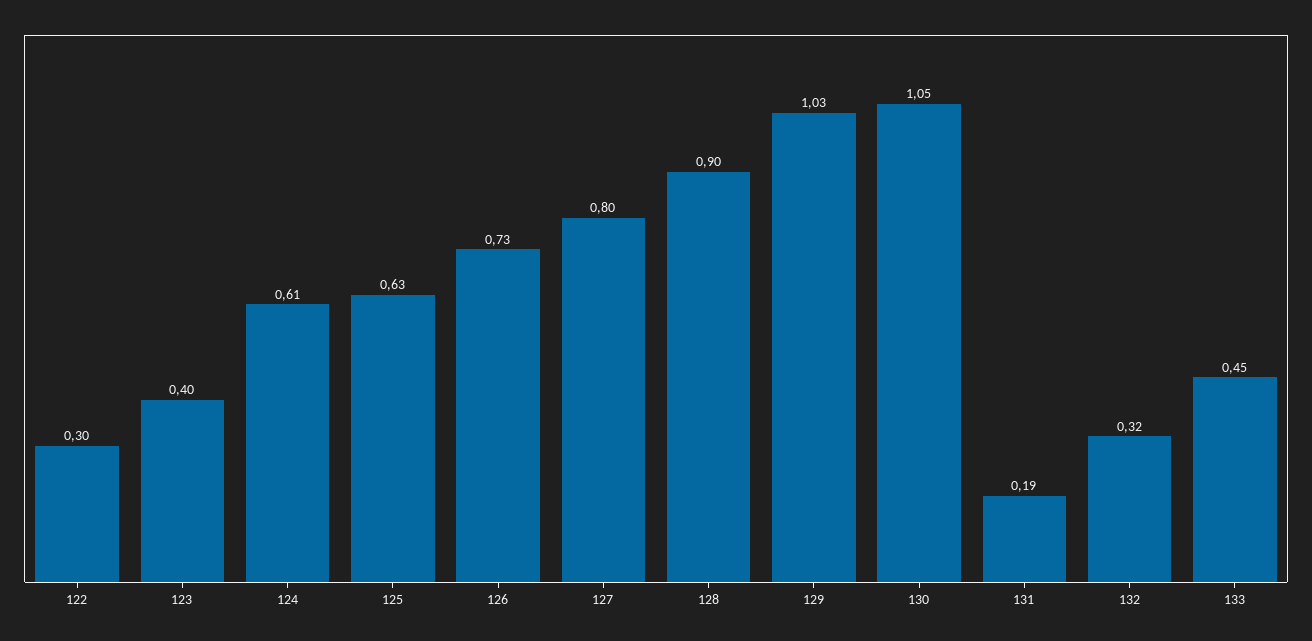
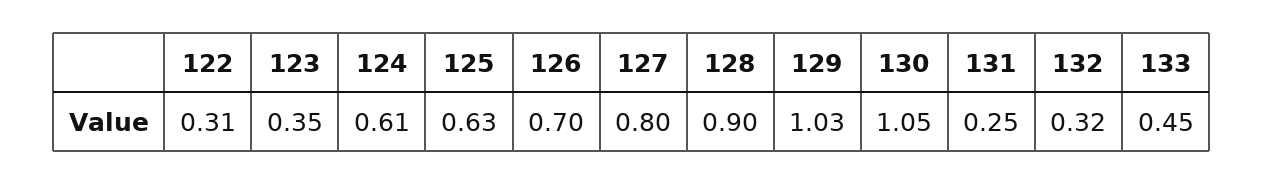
122: 0.3 -> 0.31
123: 0.4 -> 0.35
126: 0.73 -> 0.7
131: 0.19 -> 0.25

